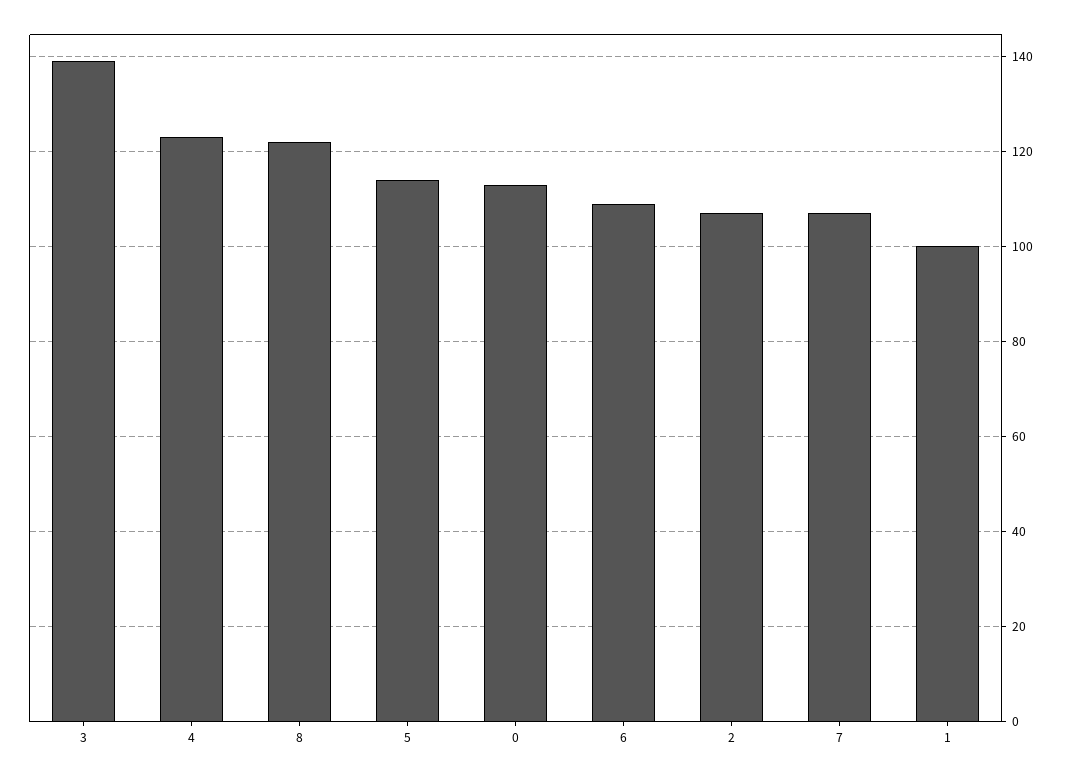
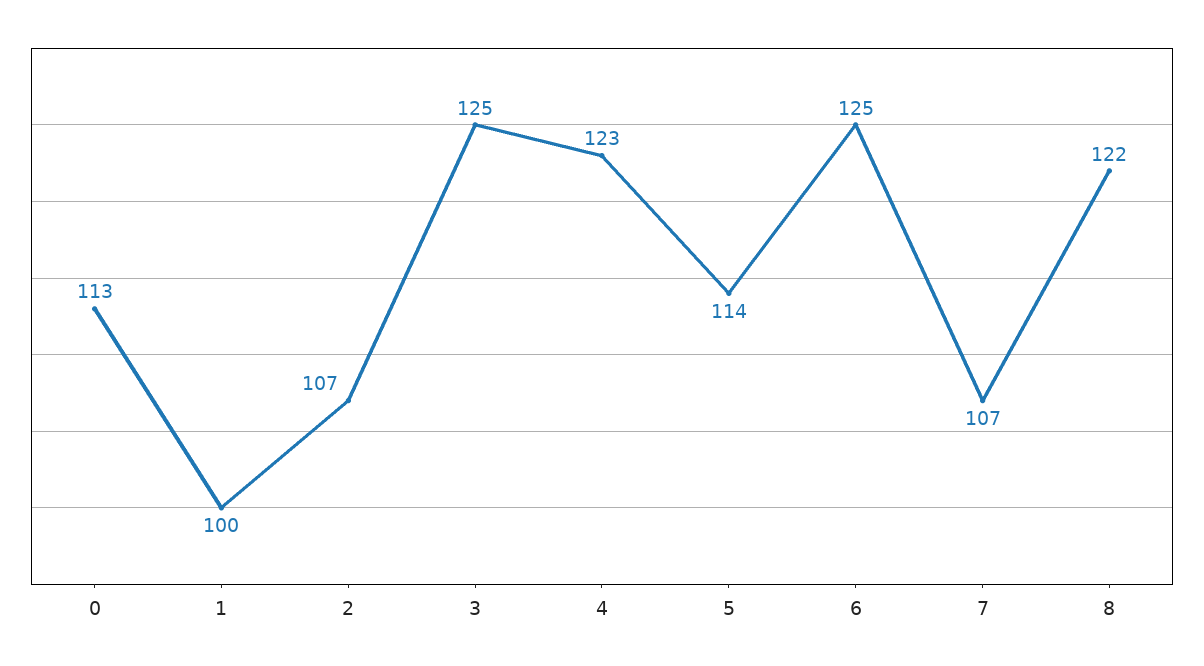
3: 140 -> 125
6: 110 -> 125

